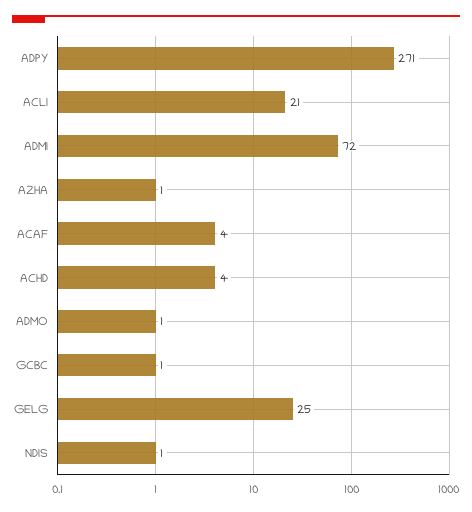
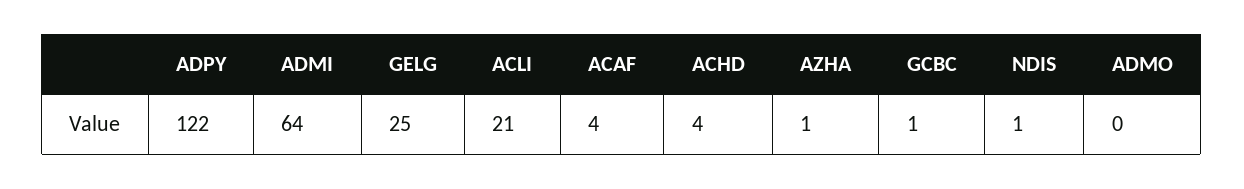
ADPY: 271 -> 122
ADMI: 72 -> 64
ADMO: 1 -> 0

